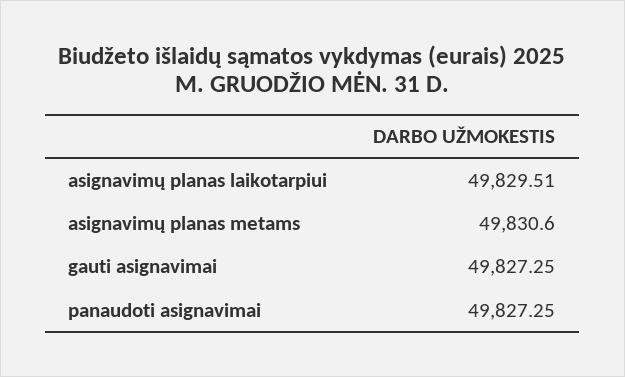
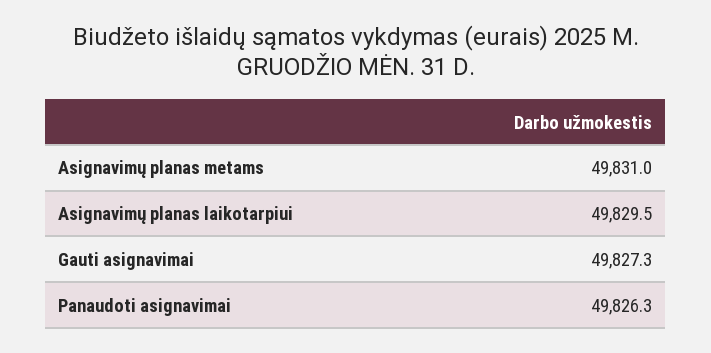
asignavimų planas metams: 49830.6 -> 49831
panaudoti asignavimai: 49827.25 -> 49826.3

